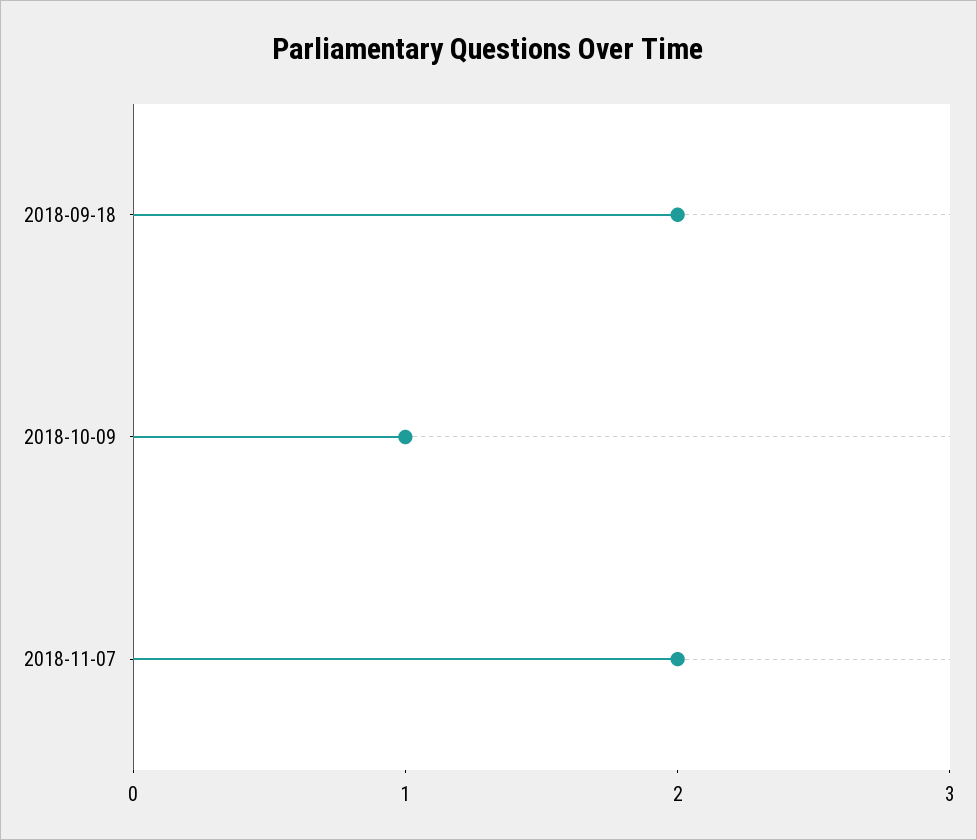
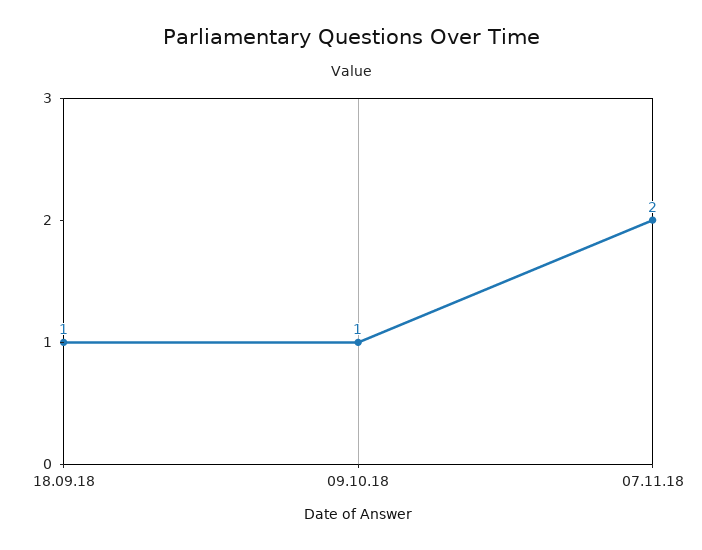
2018-09-18: 2 -> 1

